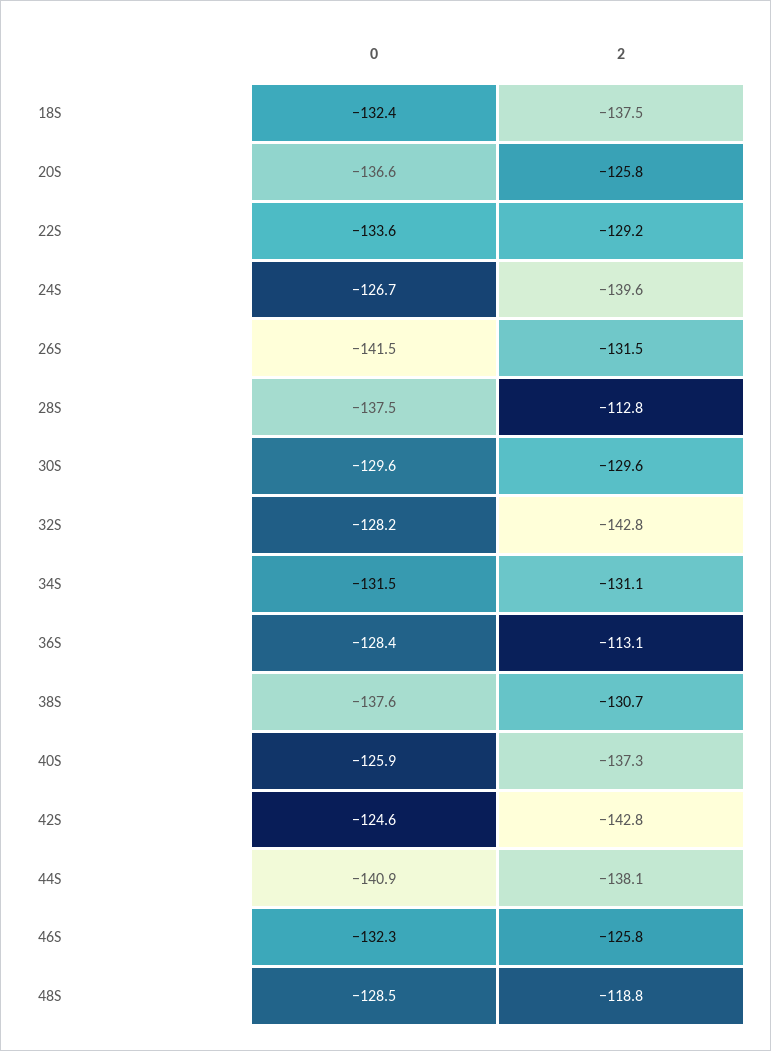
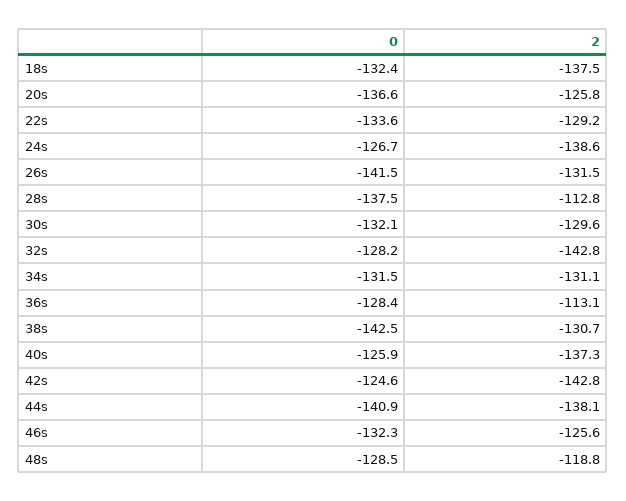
2, 24S: -139.6 -> -138.6
0, 30S: -129.6 -> -132.1
0, 38S: -137.6 -> -142.5
2, 46S: -125.8 -> -125.6

